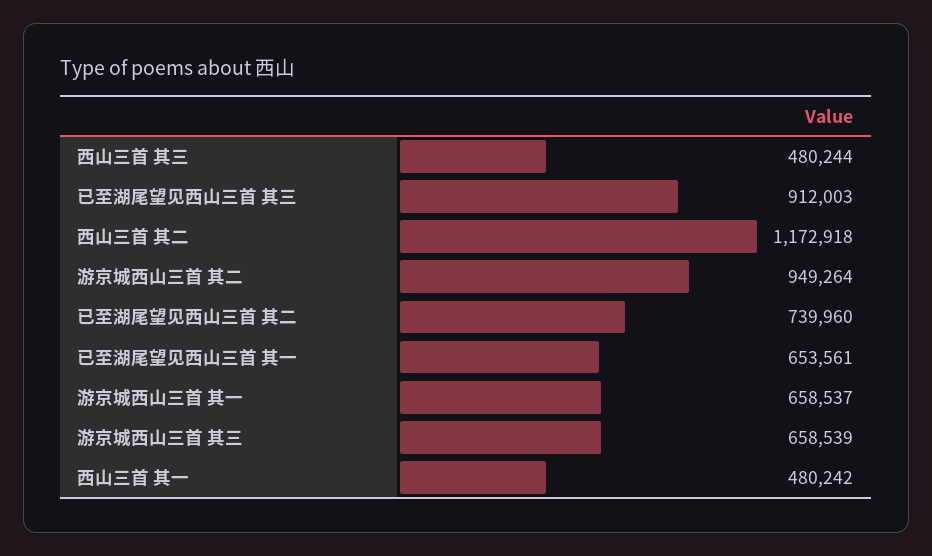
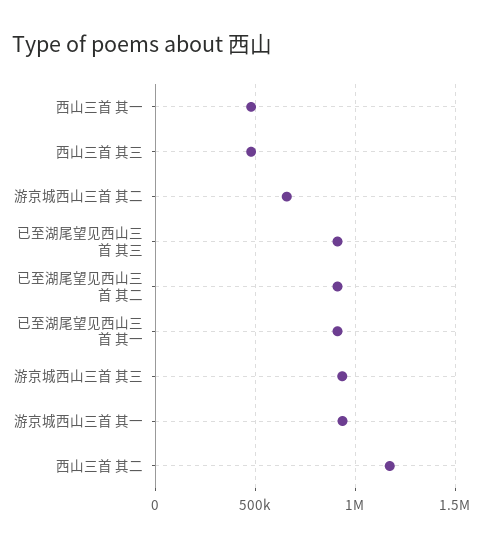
游京城西山三首 其二: 949264 -> 650000
已至湖尾望见西山三首 其二: 739960 -> 900000
已至湖尾望见西山三首 其一: 653561 -> 900000
游京城西山三首 其一: 658537 -> 950000
游京城西山三首 其三: 658539 -> 950000

